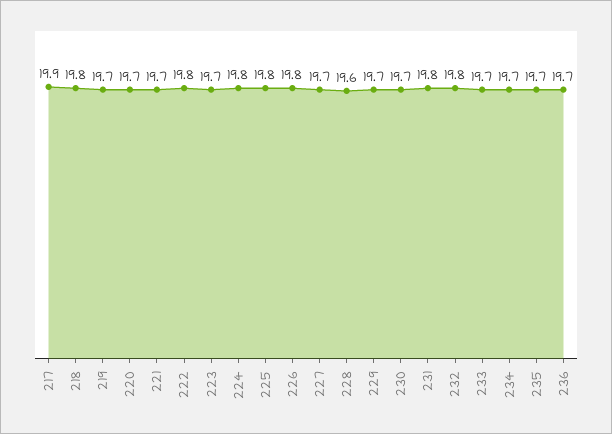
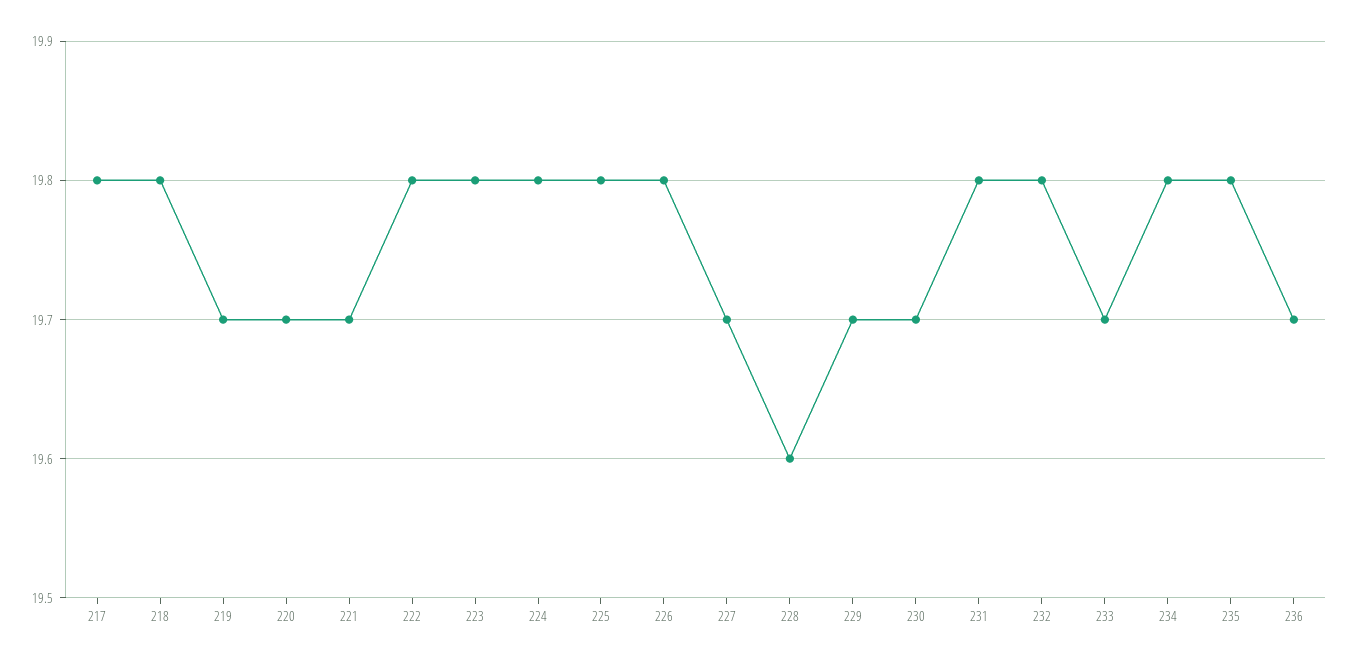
217: 19.9 -> 19.8
223: 19.7 -> 19.8
234: 19.7 -> 19.8
235: 19.7 -> 19.8

